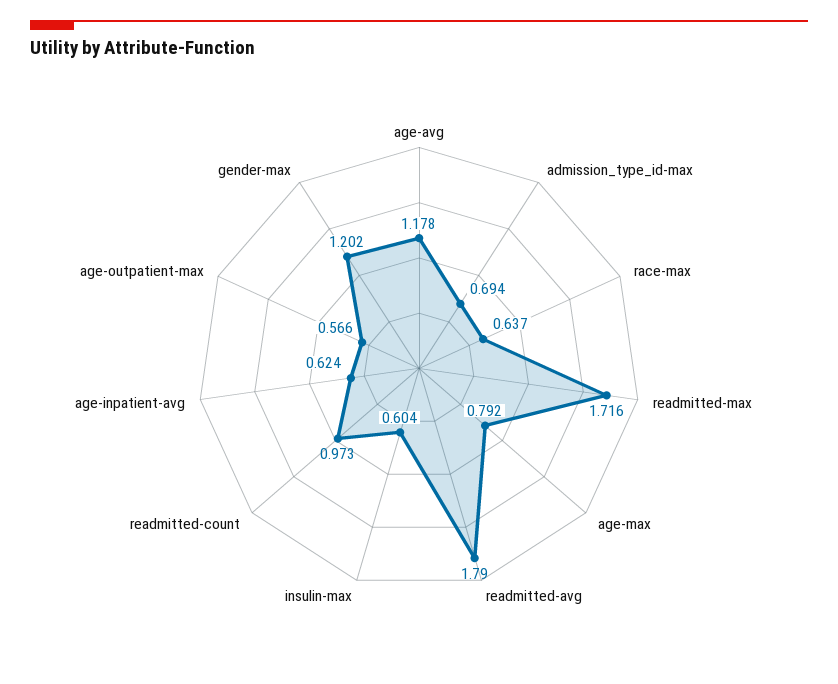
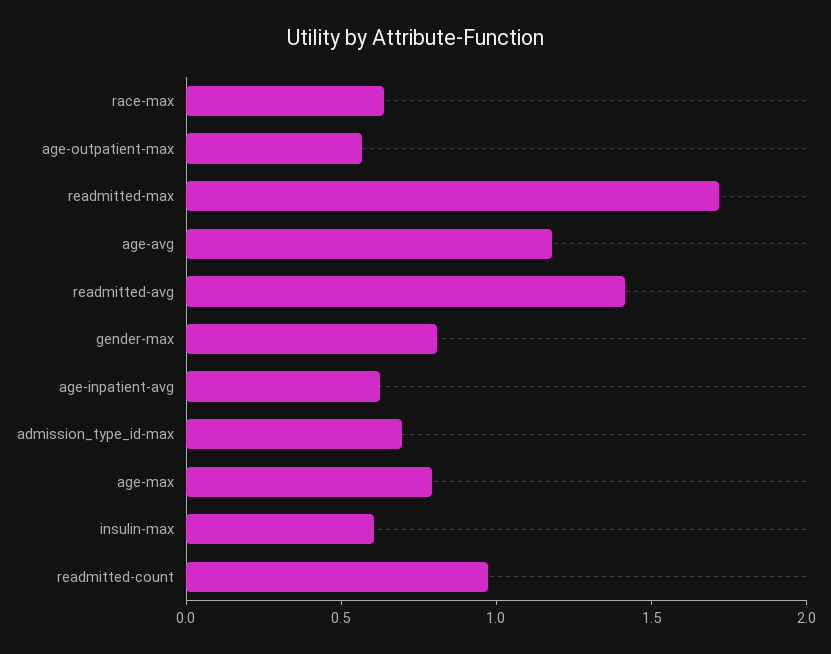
readmitted-avg: 1.79 -> 1.4
gender-max: 1.202 -> 0.8

